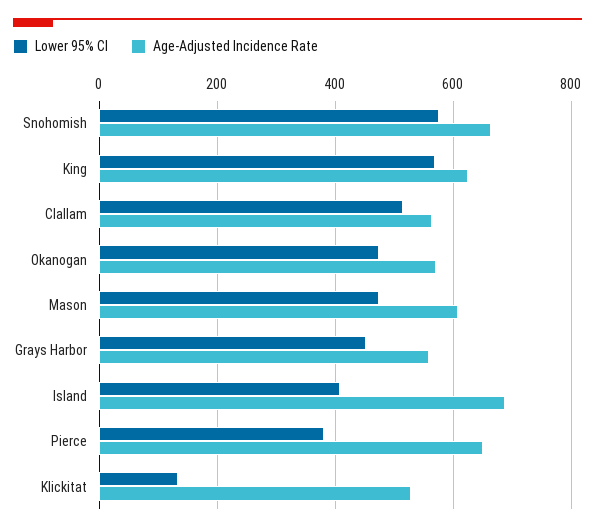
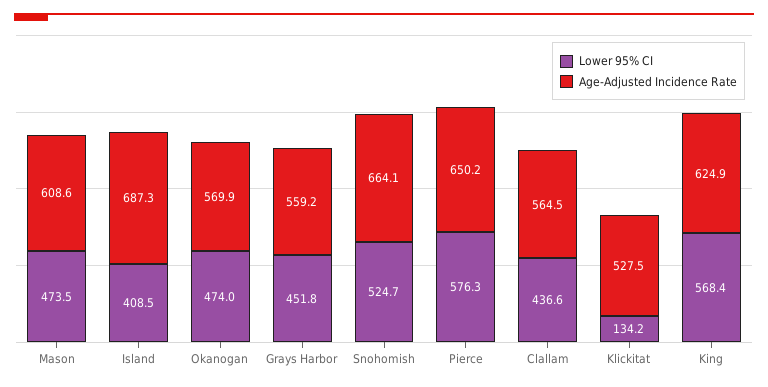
Lower 95% CI, Snohomish: 580 -> 524.7
Lower 95% CI, Clallam: 520 -> 436.6
Lower 95% CI, Pierce: 380 -> 576.3

